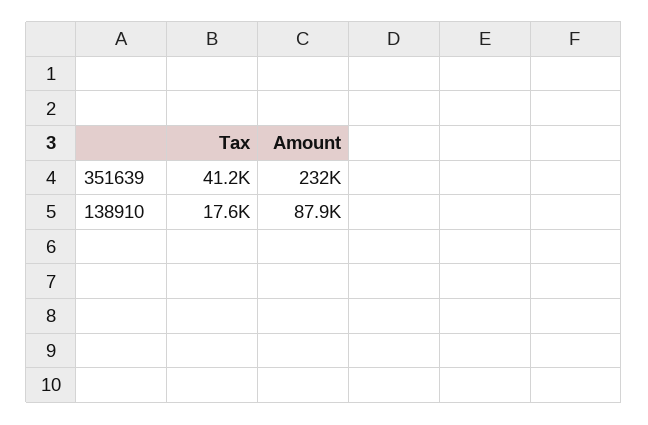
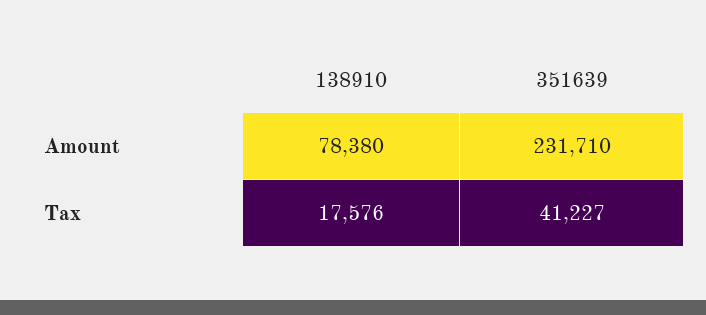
Amount, 138910: 87900 -> 78380

